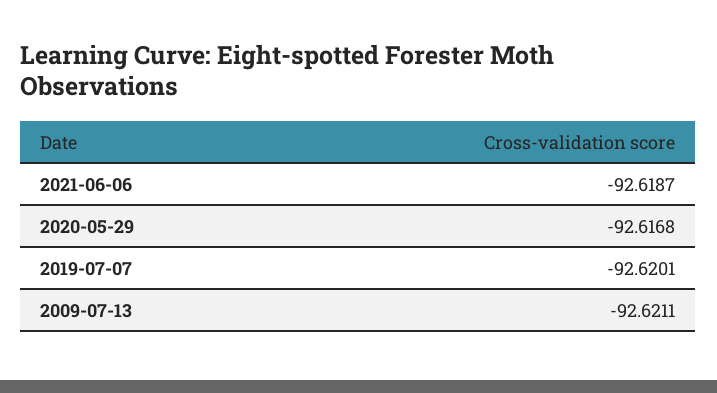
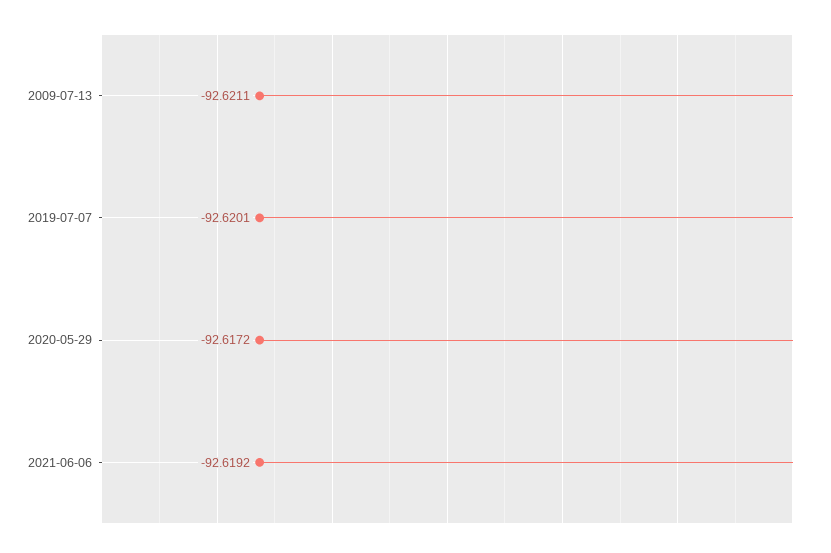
2021-06-06: -92.6187 -> -92.6192
2020-05-29: -92.6168 -> -92.6172

